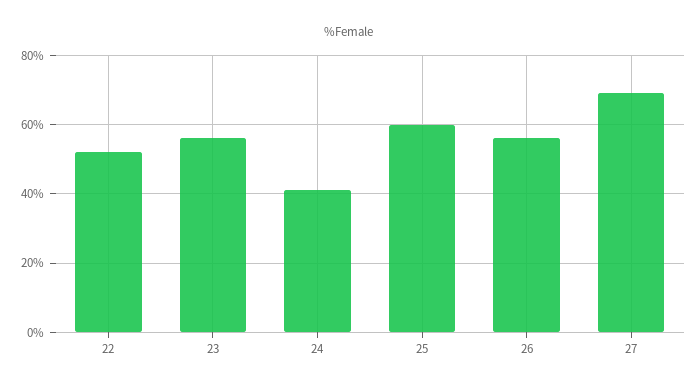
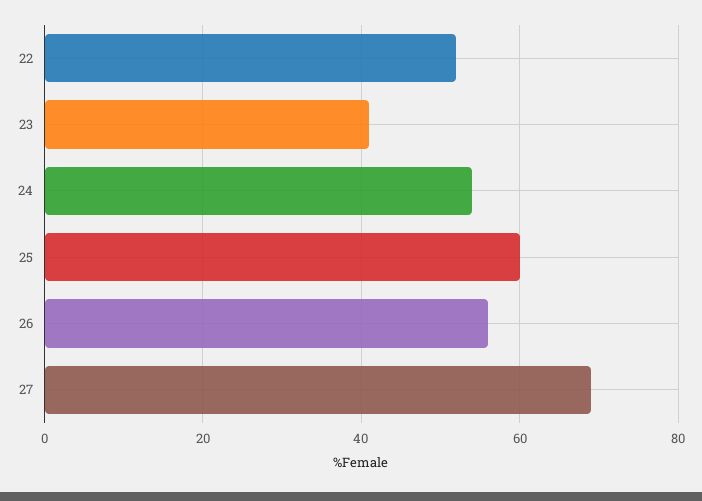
23: 55 -> 40
24: 40 -> 55

